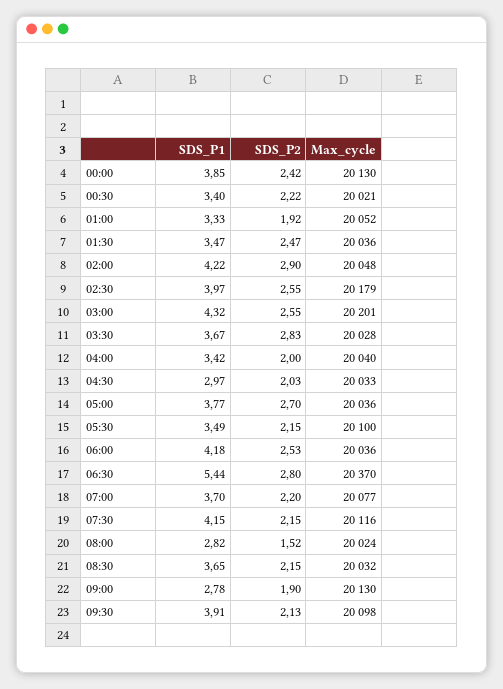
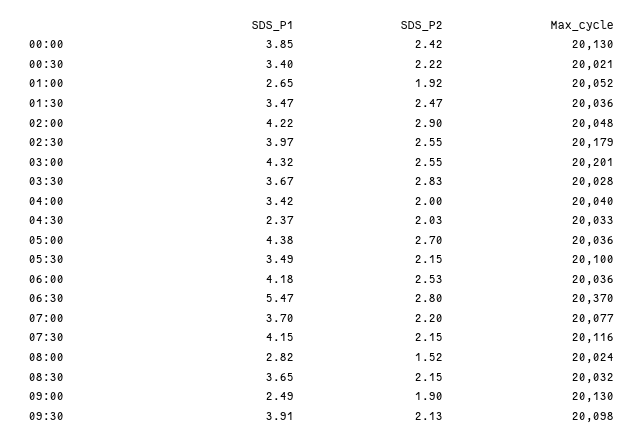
SDS_P1, 01:00: 3.33 -> 2.65
SDS_P1, 04:30: 2.97 -> 2.37
SDS_P1, 05:00: 3.77 -> 4.38
SDS_P1, 06:30: 5.44 -> 5.47
SDS_P1, 09:00: 2.78 -> 2.49

